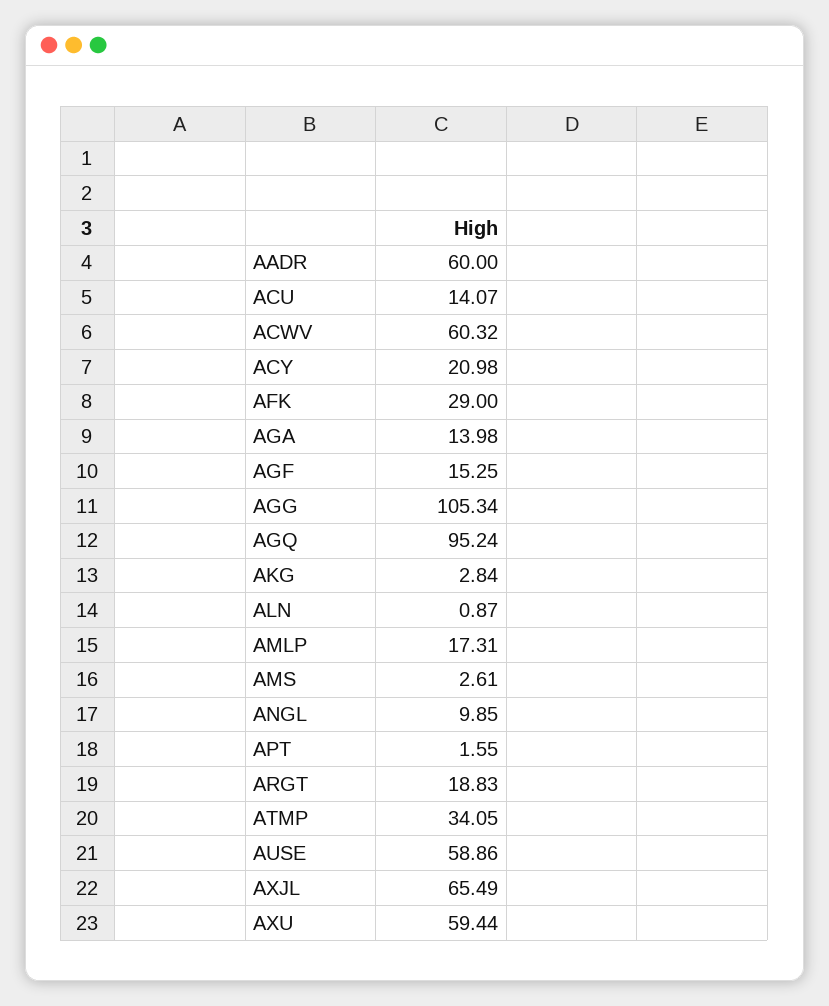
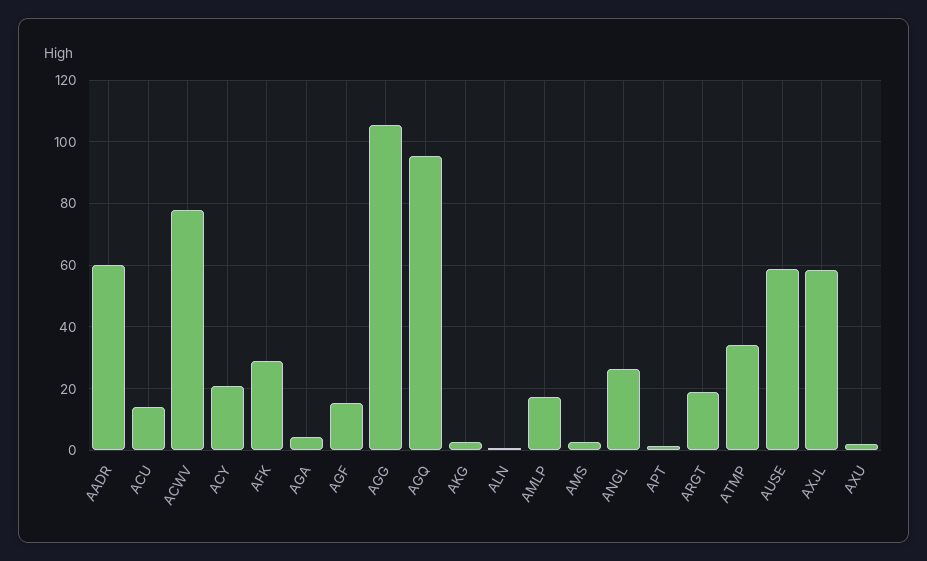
ACWV: 60.32 -> 78
AGA: 13.98 -> 4
ANGL: 9.85 -> 26
AXJL: 65.49 -> 58
AXU: 59.44 -> 2

